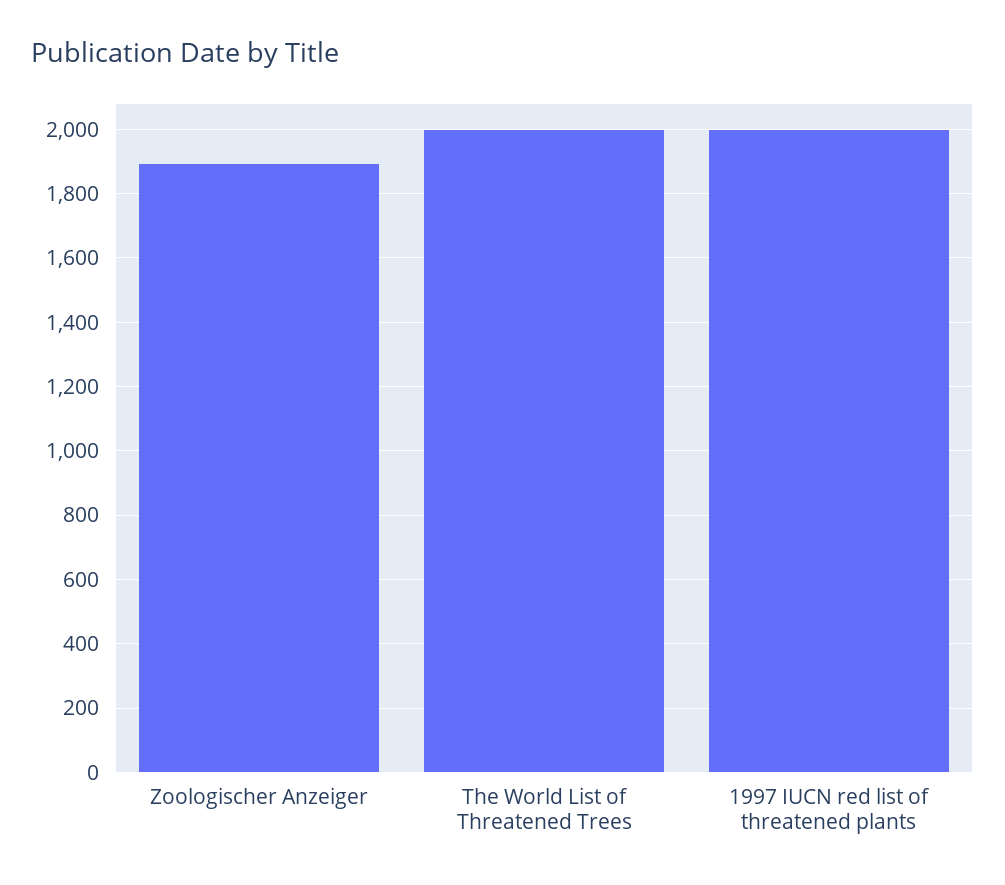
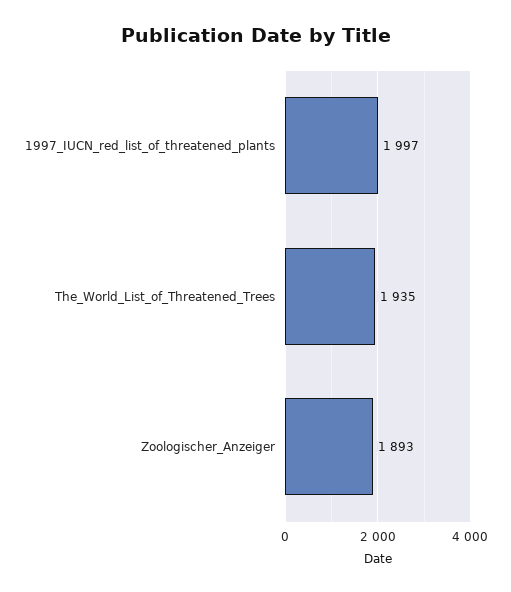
The World List of Threatened Trees: 2000 -> 1935

